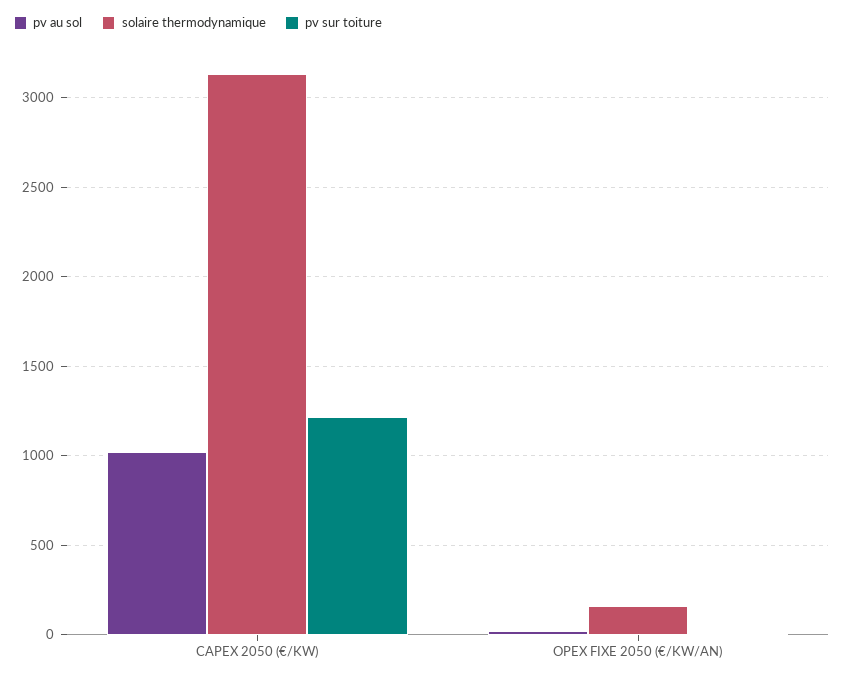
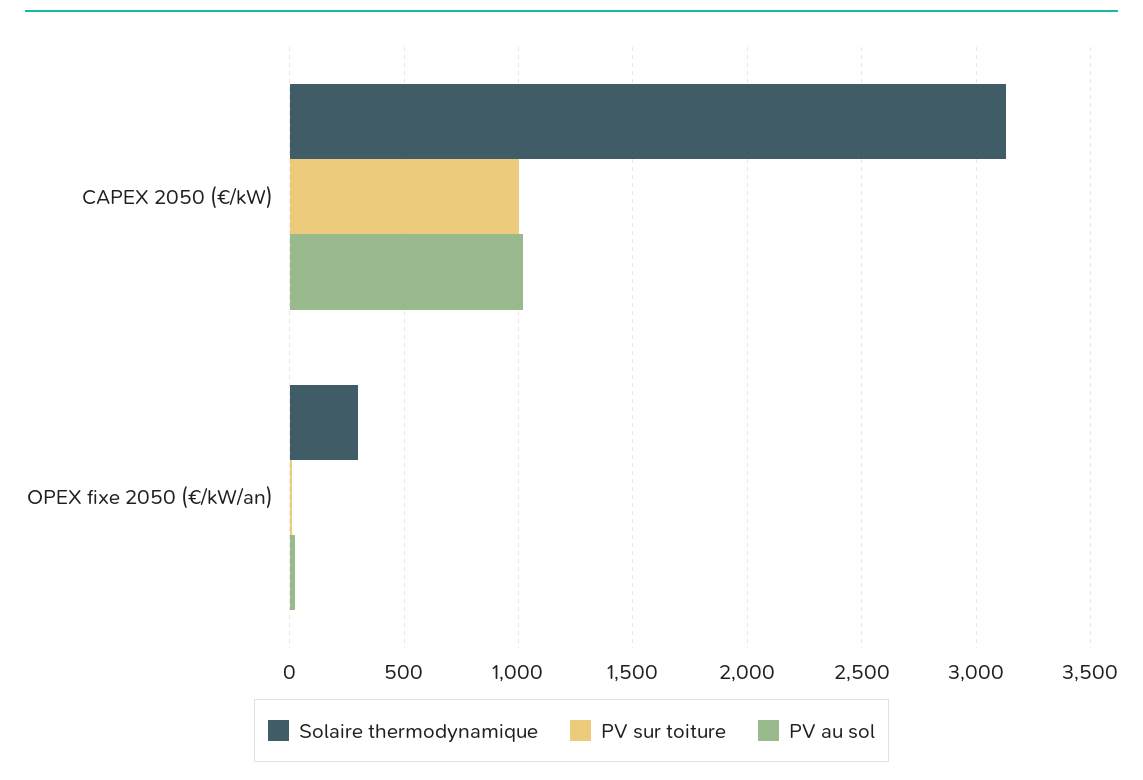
pv sur toiture, CAPEX 2050 (€/KW): 1200 -> 1000
solaire thermodynamique, OPEX FIXE 2050 (€/KW/AN): 150 -> 300

